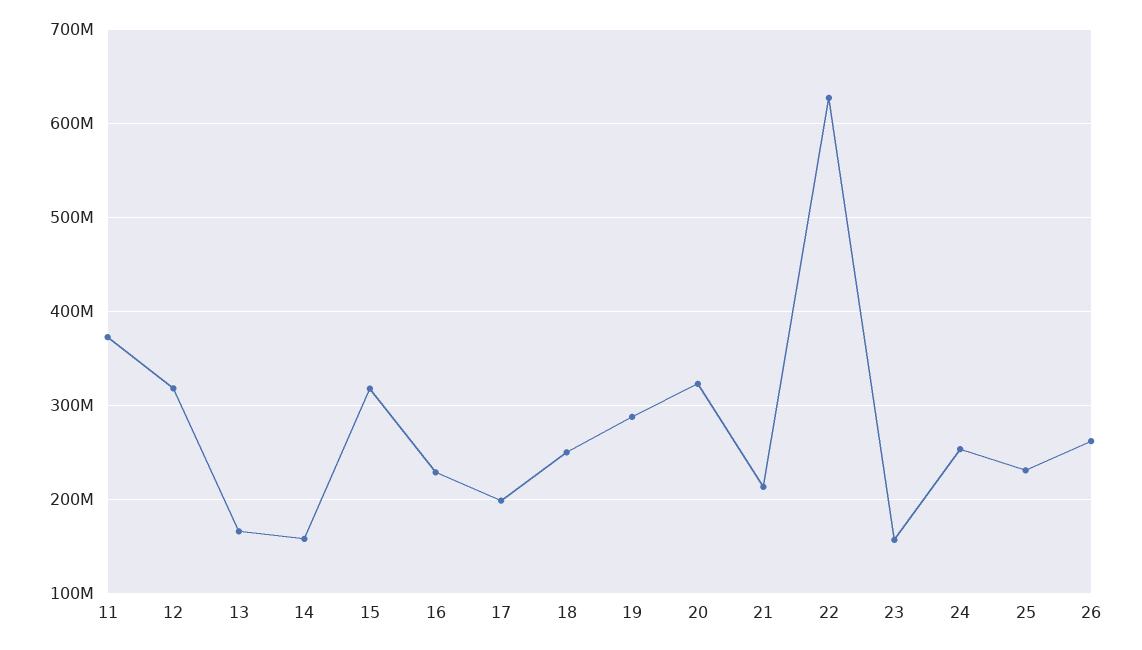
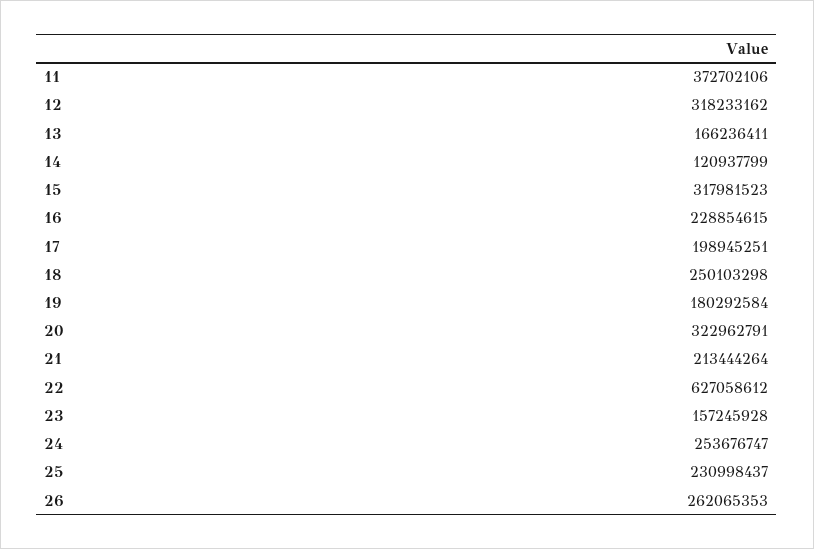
14: 160000000 -> 120937799
19: 290000000 -> 180292584

